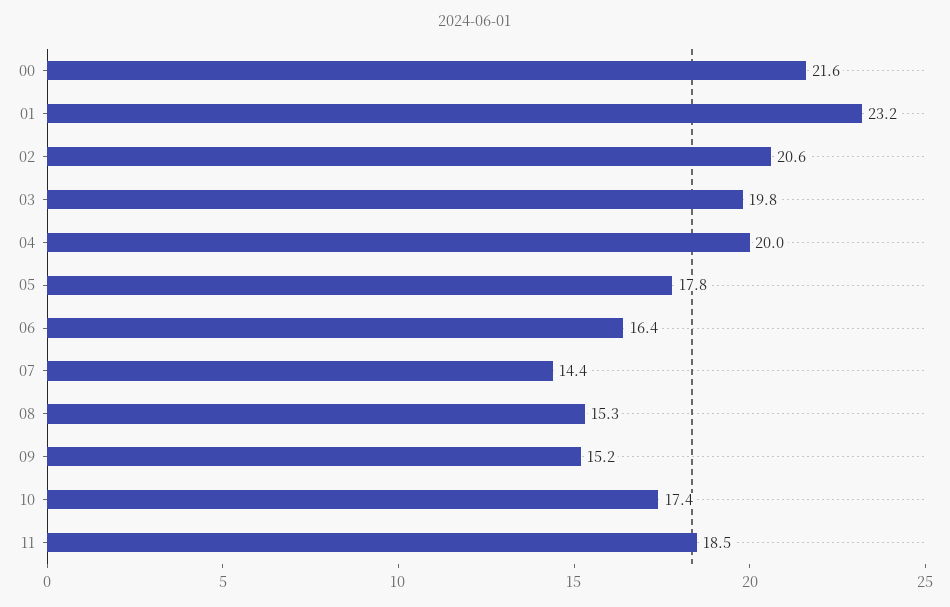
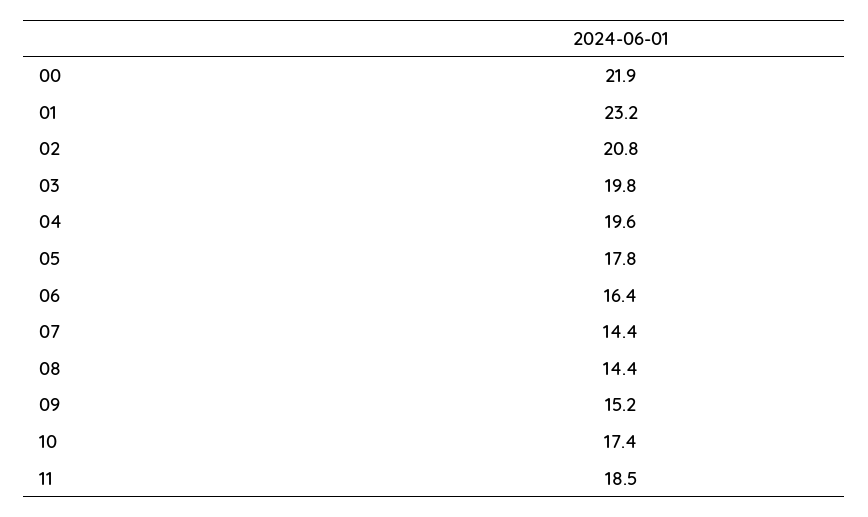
00: 21.6 -> 21.9
02: 20.6 -> 20.8
04: 20 -> 19.6
08: 15.3 -> 14.4

